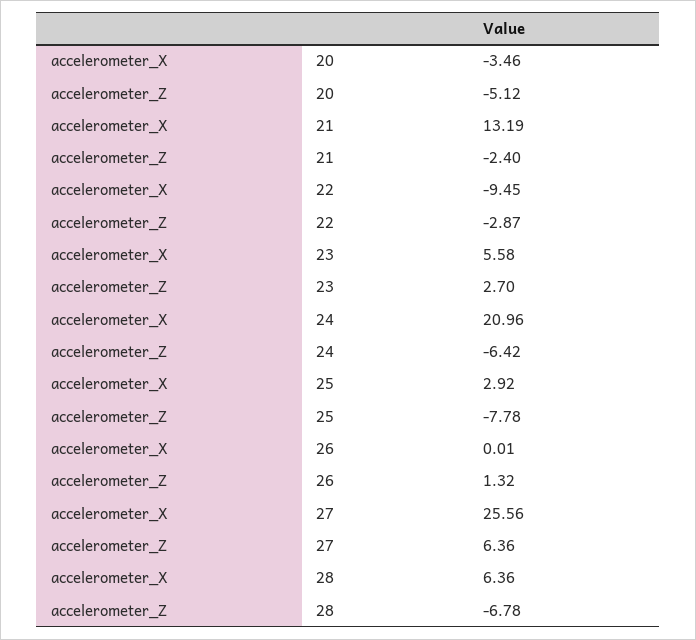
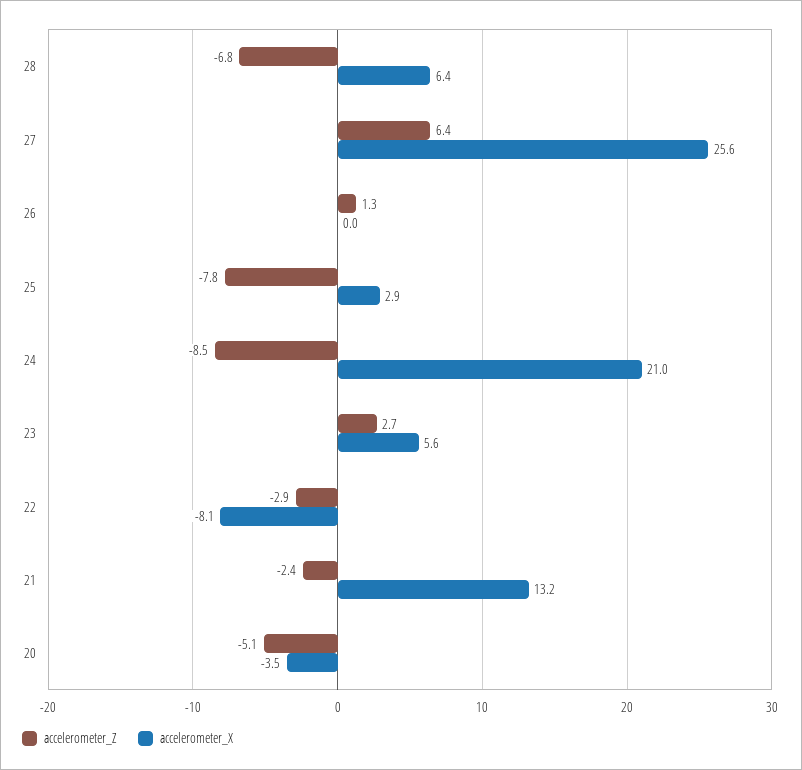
accelerometer_X, 22: -9.45 -> -8.1
accelerometer_Z, 24: -6.42 -> -8.5

